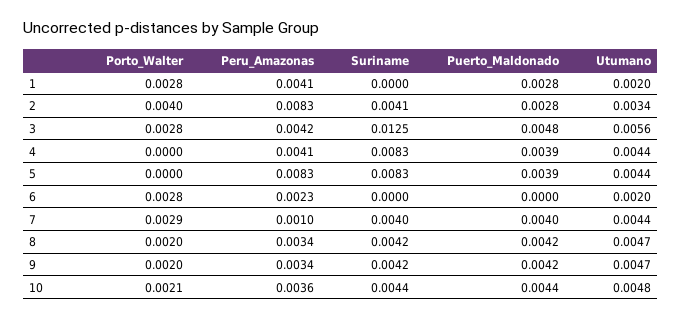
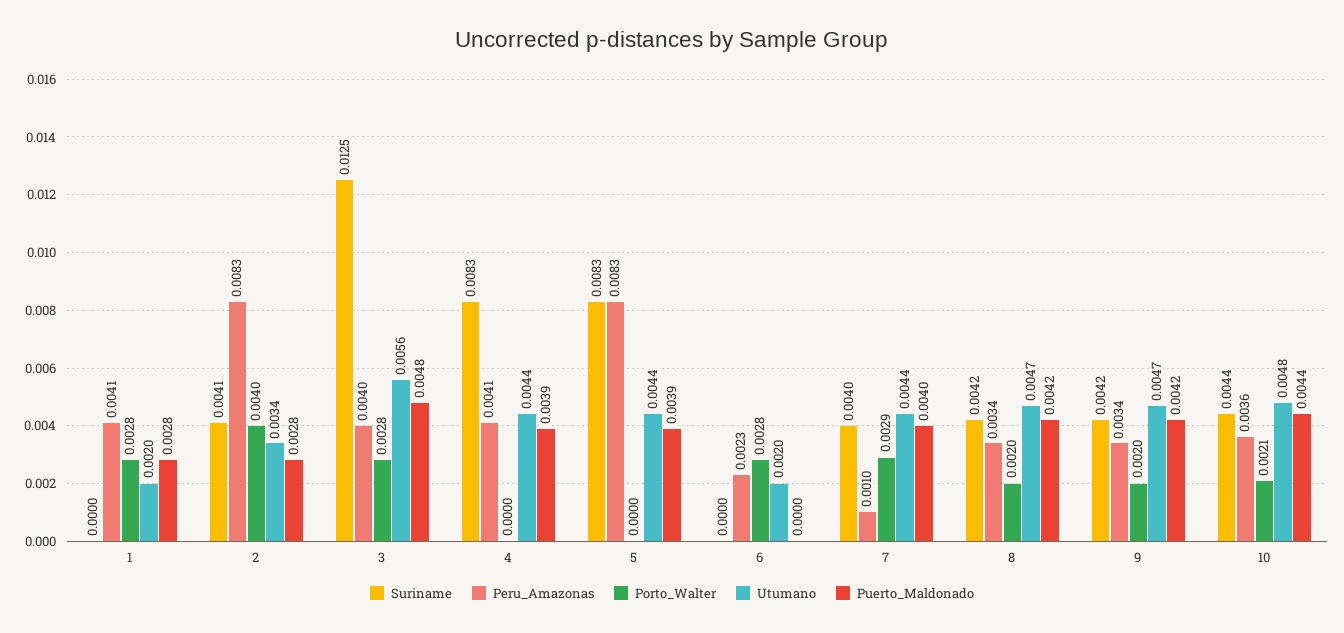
Peru_Amazonas, 3: 0.0042 -> 0.004

